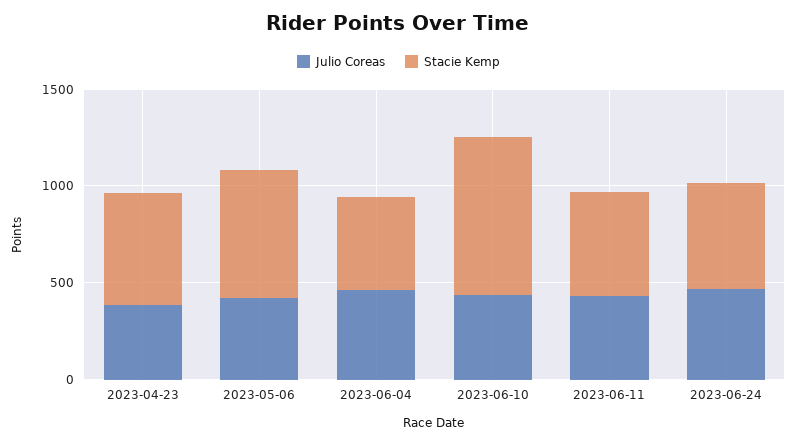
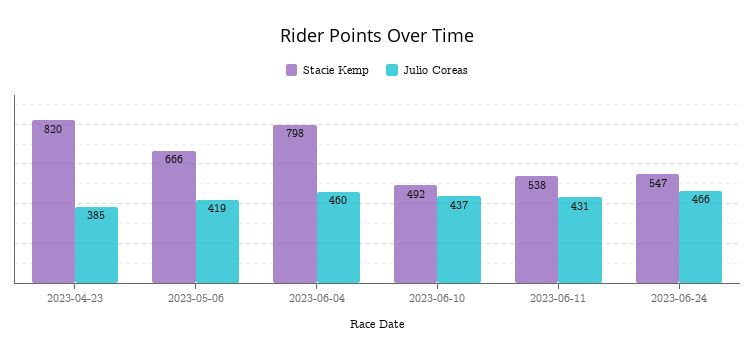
Stacie Kemp, 2023-04-23: 600 -> 820
Stacie Kemp, 2023-06-04: 500 -> 798
Stacie Kemp, 2023-06-10: 800 -> 492

